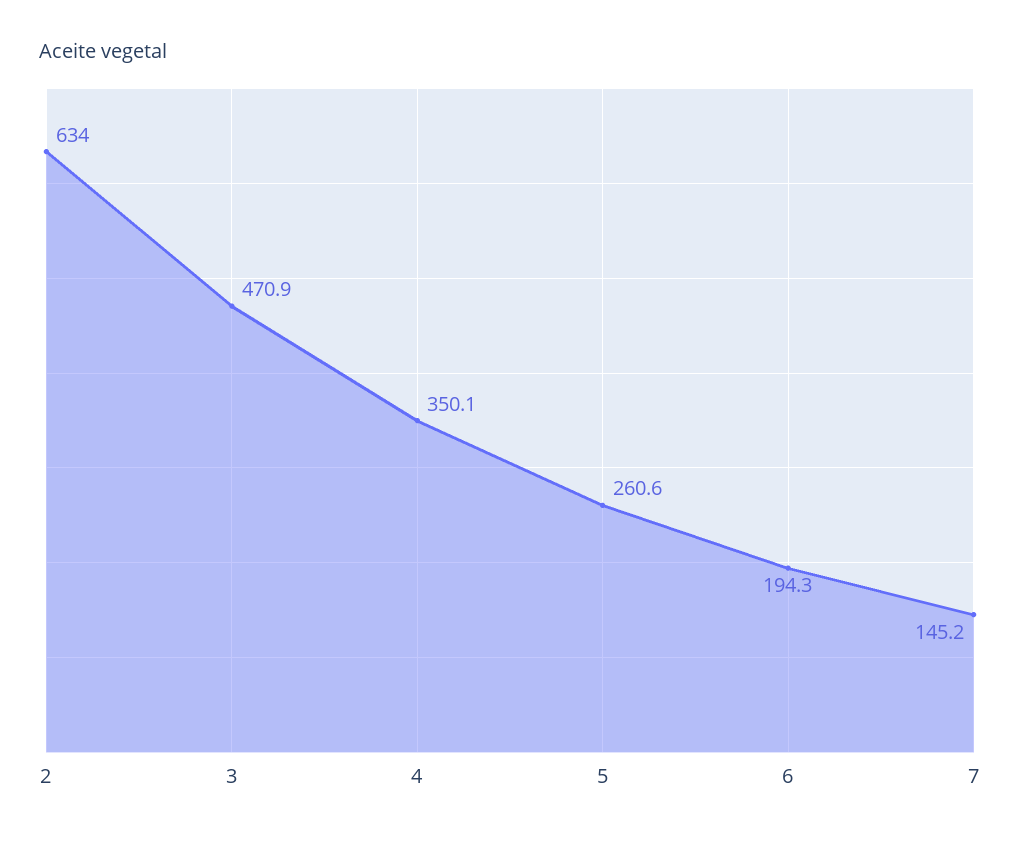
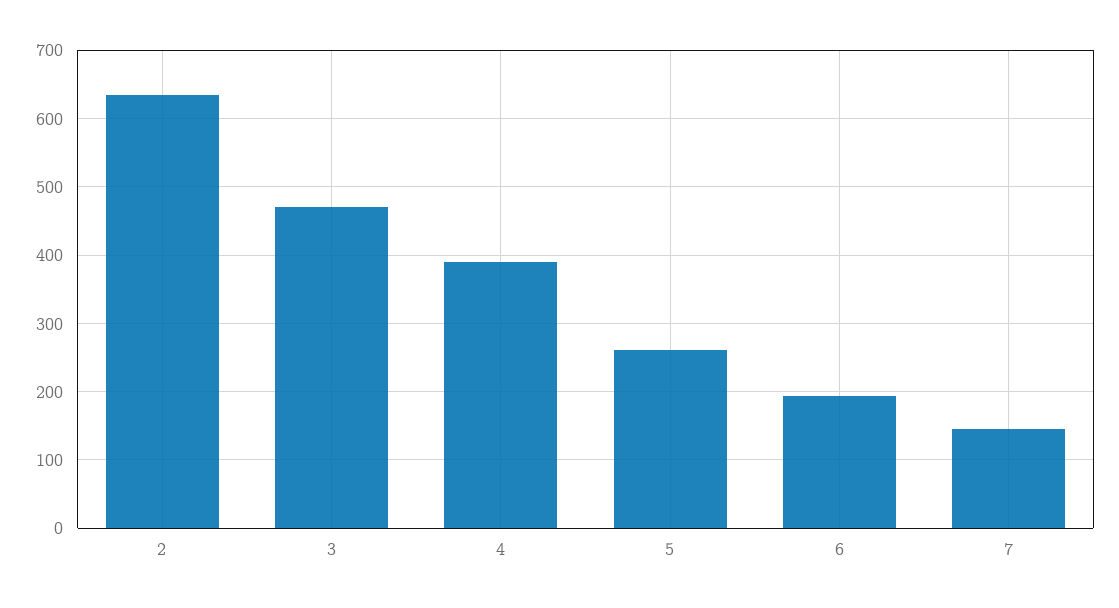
4: 350.1 -> 390

